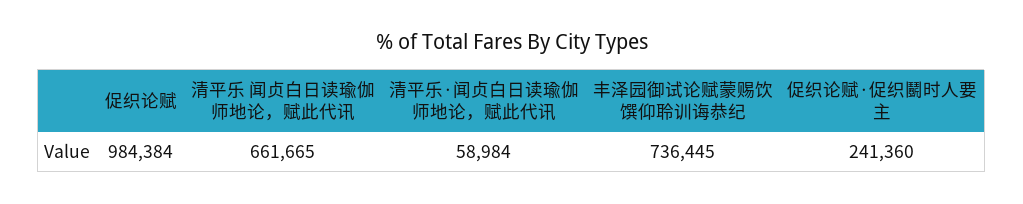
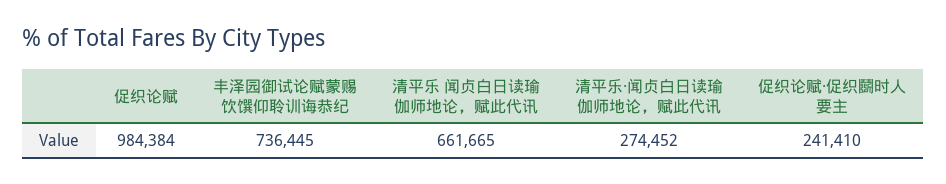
清平乐·闻贞白日读瑜伽师地论，赋此代讯: 58984 -> 274452
促织论赋·促织鬭时人要主: 241360 -> 241410

